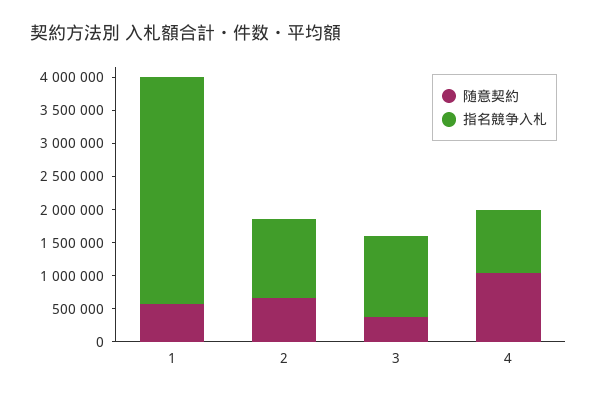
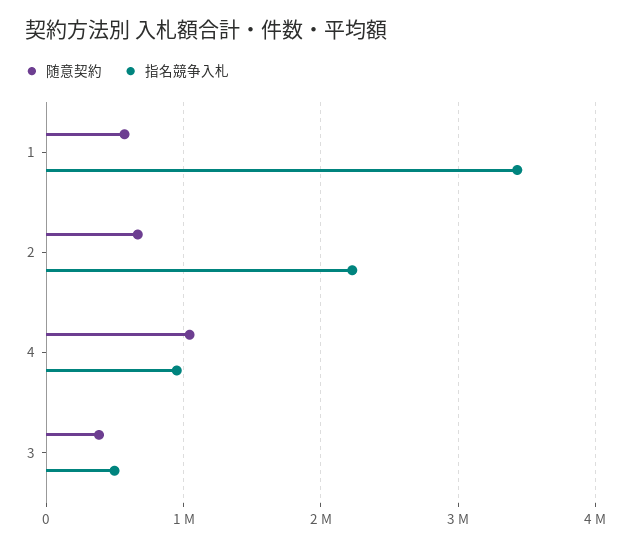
指名競争入札, 2: 1250000 -> 2200000
指名競争入札, 3: 1250000 -> 500000

